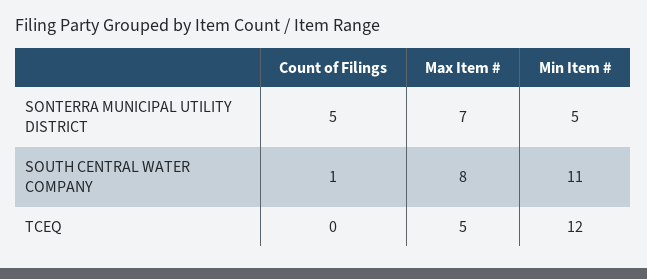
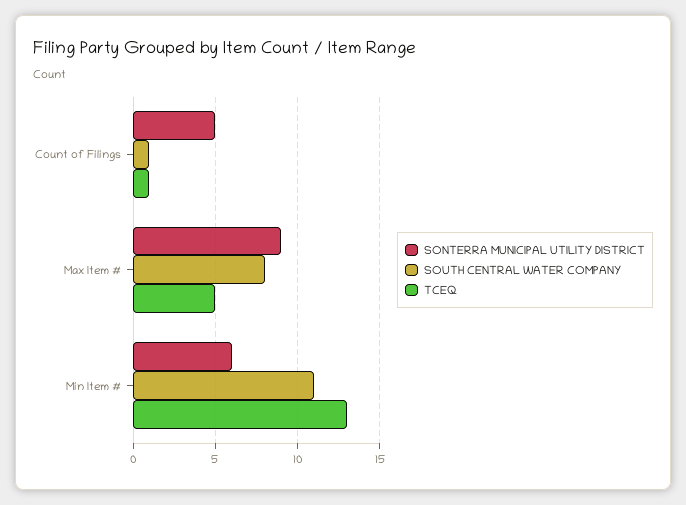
SONTERRA MUNICIPAL UTILITY DISTRICT, Max Item #: 7 -> 9
SONTERRA MUNICIPAL UTILITY DISTRICT, Min Item #: 5 -> 6
TCEQ, Count of Filings: 0 -> 1
TCEQ, Min Item #: 12 -> 13

